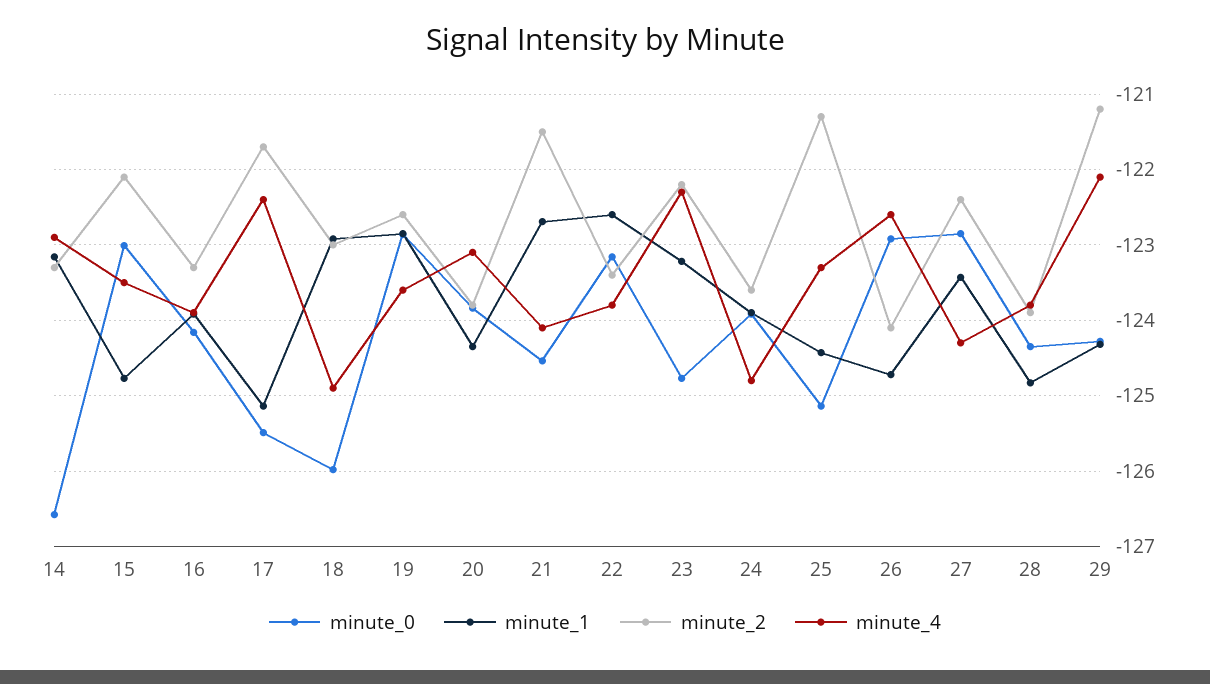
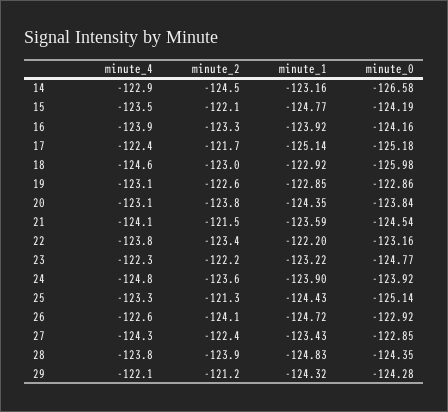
minute_2, 14: -123.3 -> -124.5
minute_0, 15: -123 -> -124.19
minute_0, 17: -125.5 -> -125.18
minute_4, 18: -124.9 -> -124.6
minute_4, 19: -123.6 -> -123.1
minute_1, 21: -122.7 -> -123.59
minute_1, 22: -122.6 -> -122.2

